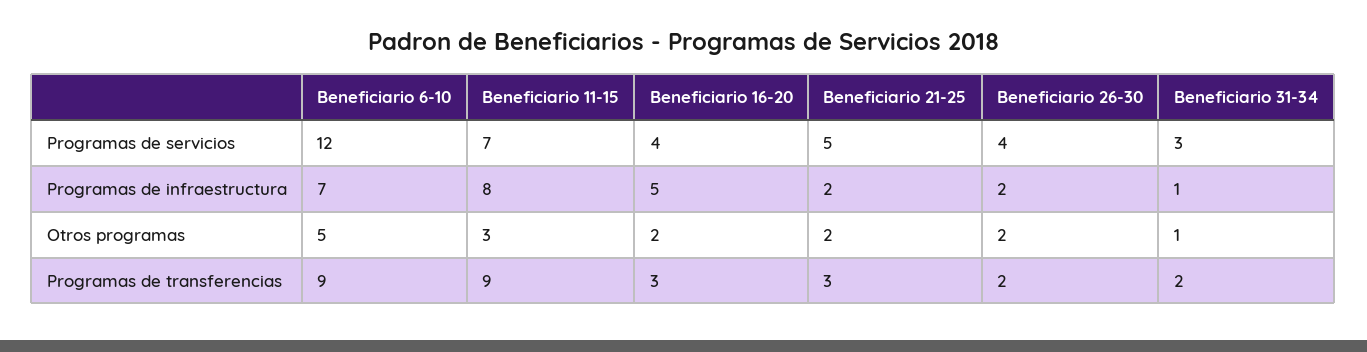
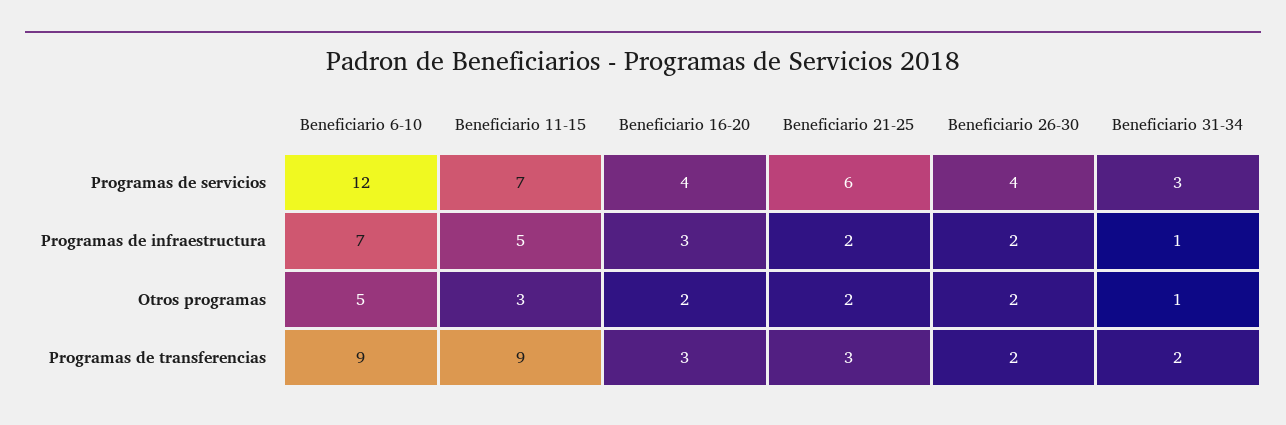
Beneficiario 21-25, Programas de servicios: 5 -> 6
Beneficiario 11-15, Programas de infraestructura: 8 -> 5
Beneficiario 16-20, Programas de infraestructura: 5 -> 3

